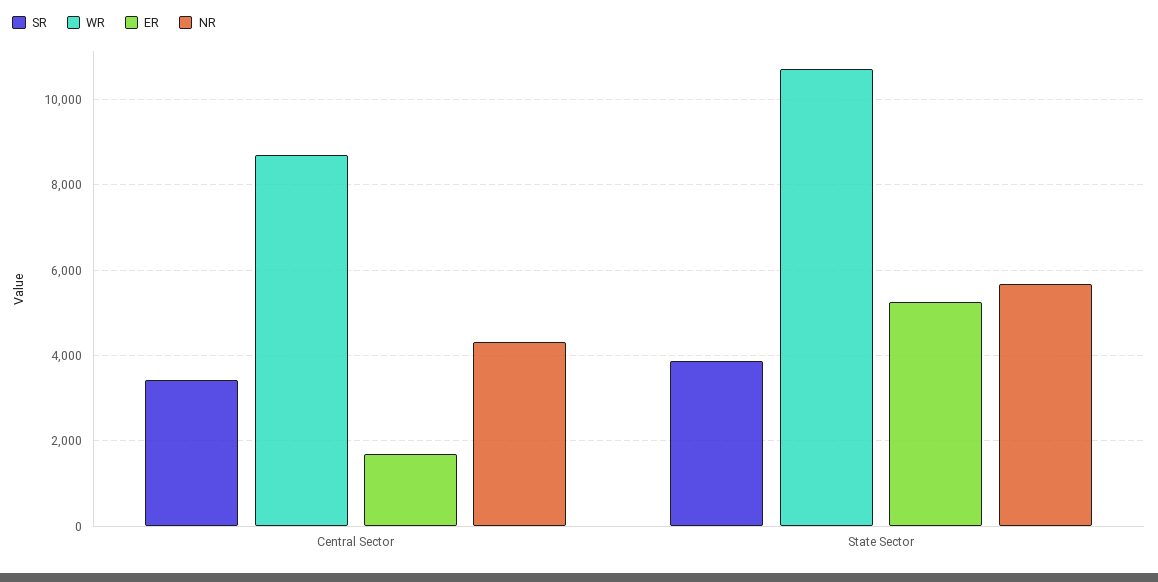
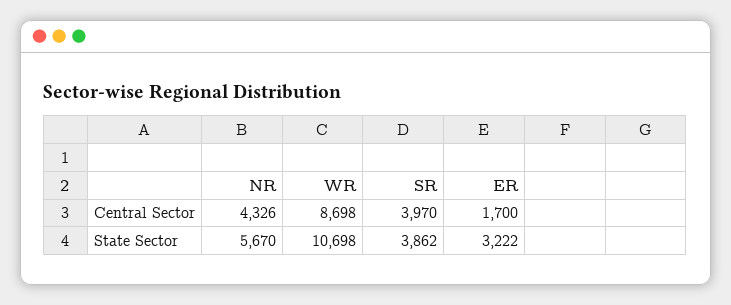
SR, Central Sector: 3400 -> 3970
ER, State Sector: 5200 -> 3222

